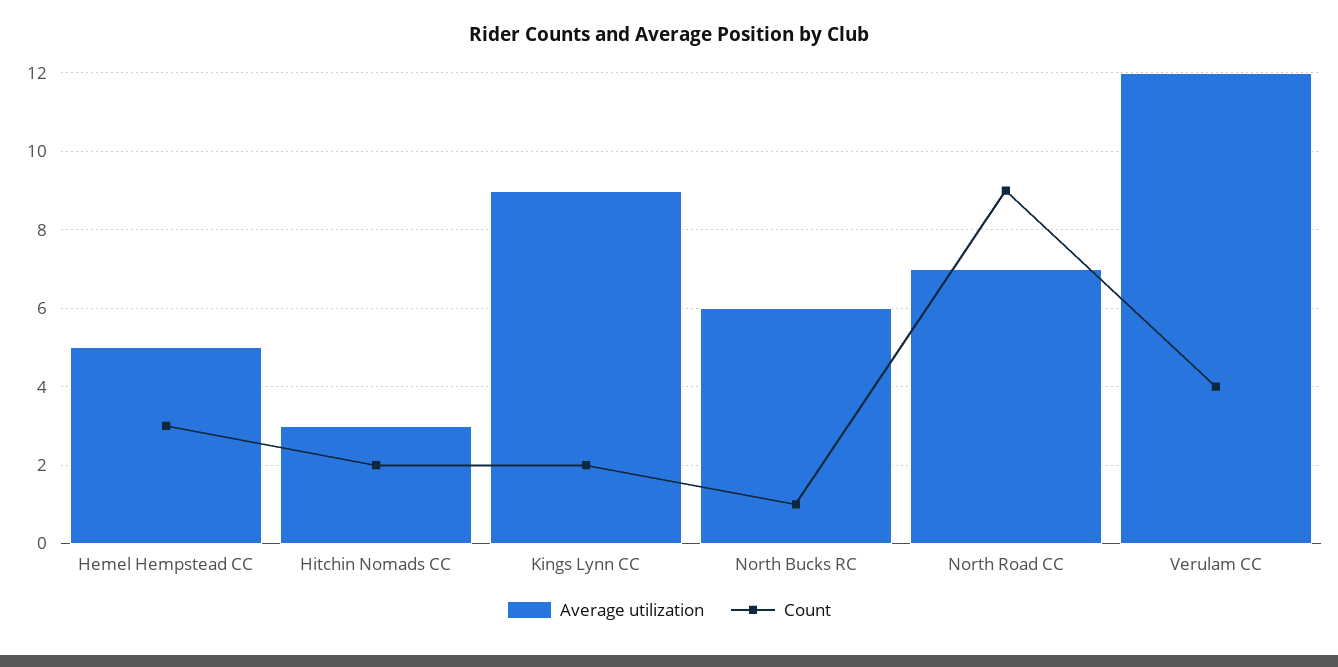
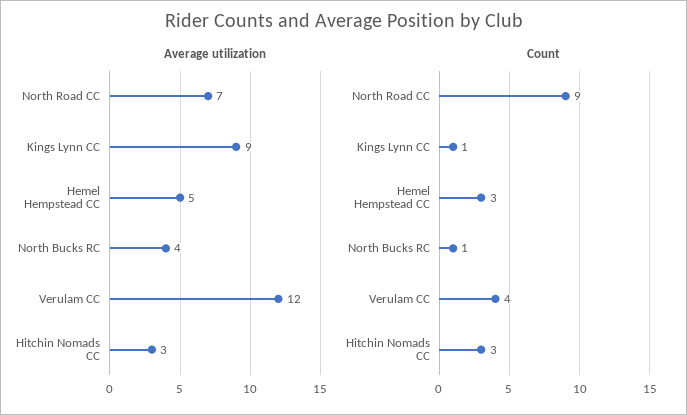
Count, Hitchin Nomads CC: 2 -> 3
Count, Kings Lynn CC: 2 -> 1
Average utilization, North Bucks RC: 6 -> 4

